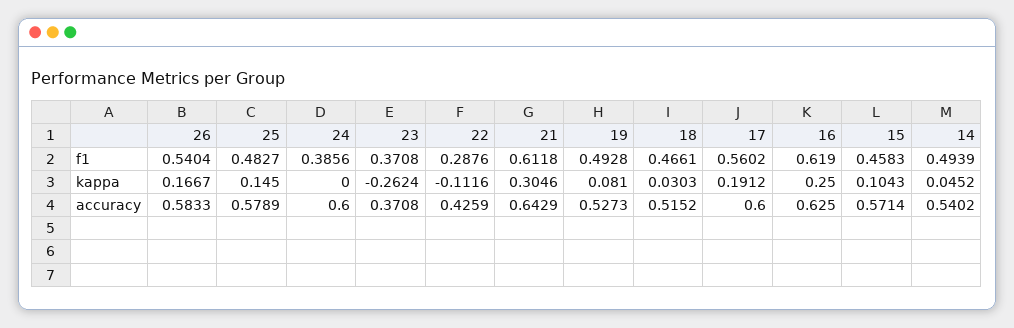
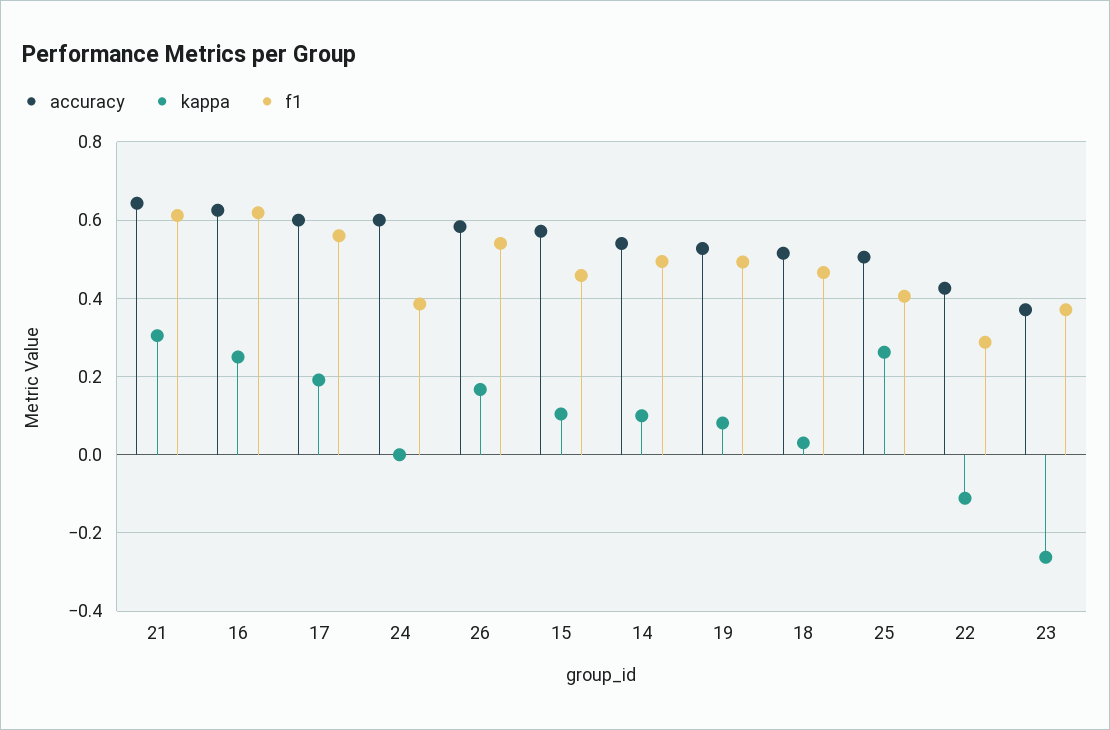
f1, 25: 0.4827 -> 0.4
kappa, 25: 0.145 -> 0.26
kappa, 14: 0.0452 -> 0.1
accuracy, 25: 0.5789 -> 0.5

